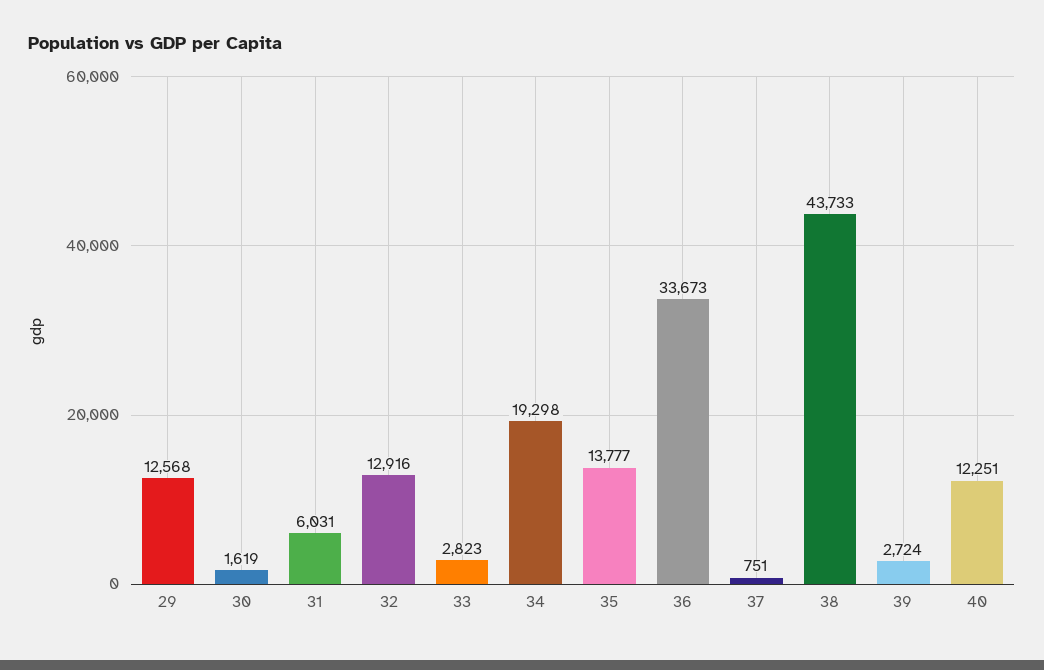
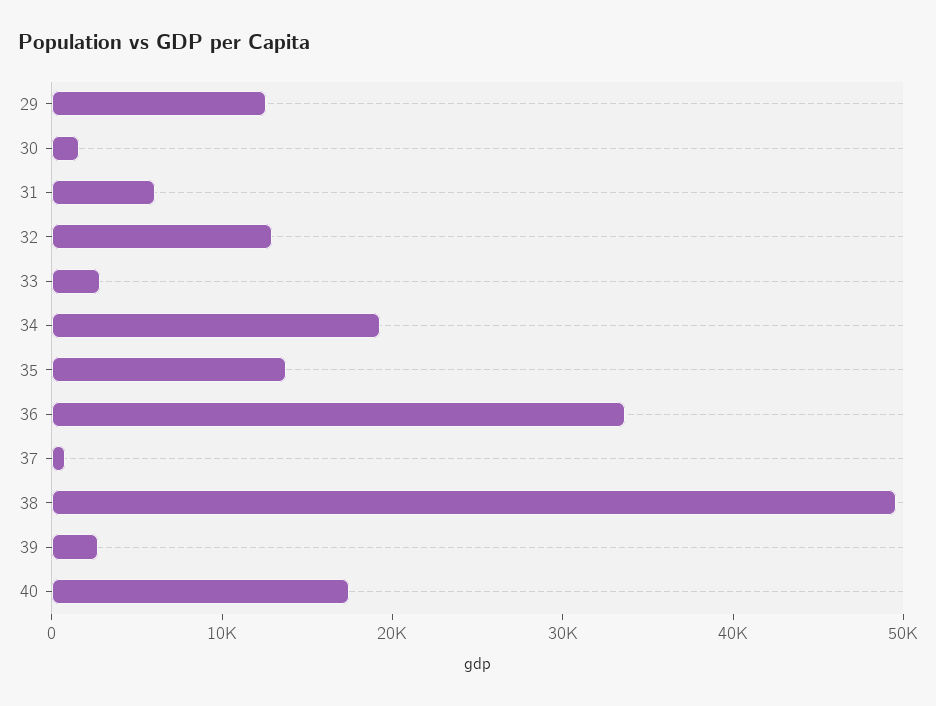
38: 43733 -> 50000
40: 12251 -> 18000

